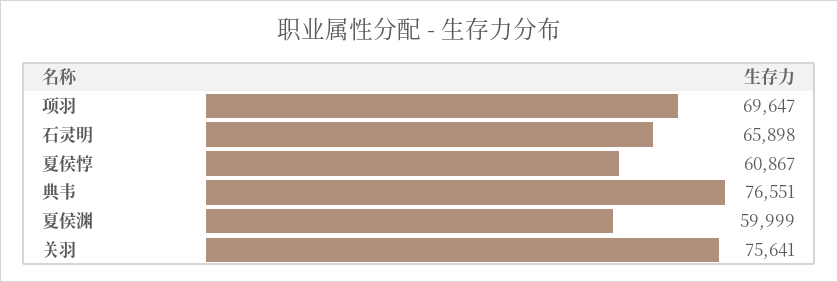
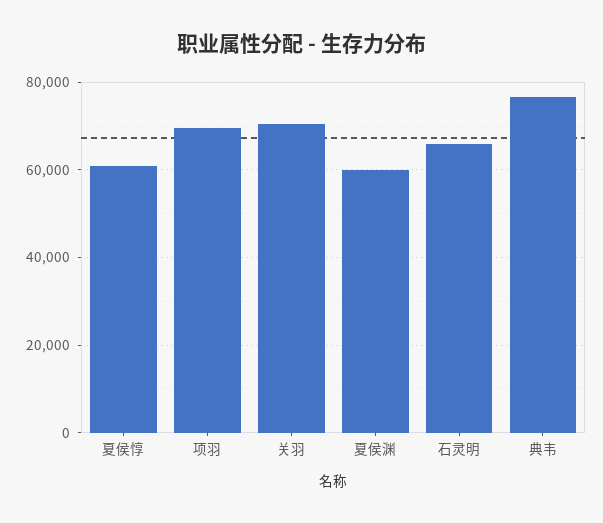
关羽: 75641 -> 70000

